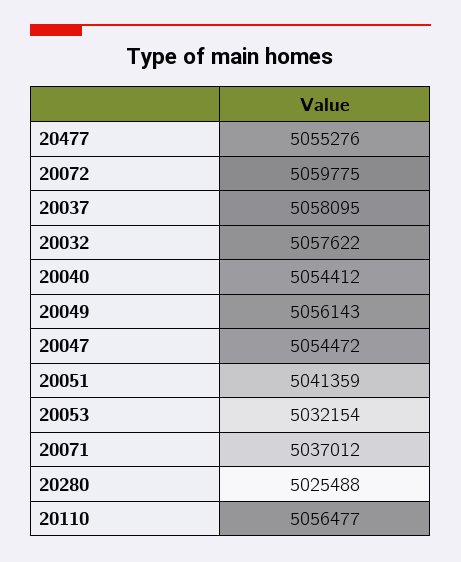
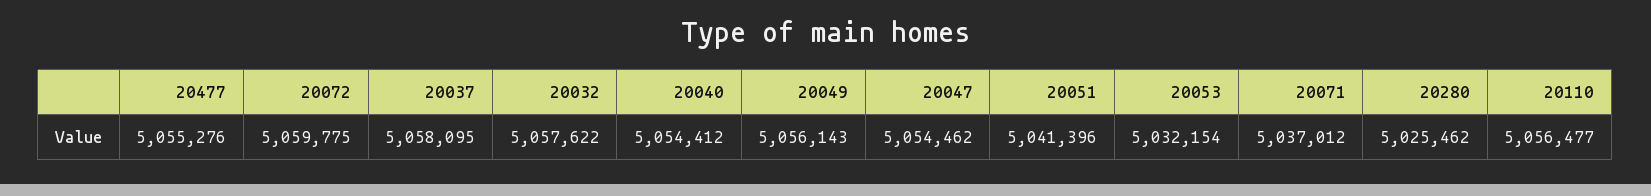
20047: 5054472 -> 5054462
20051: 5041359 -> 5041396
20280: 5025488 -> 5025462

